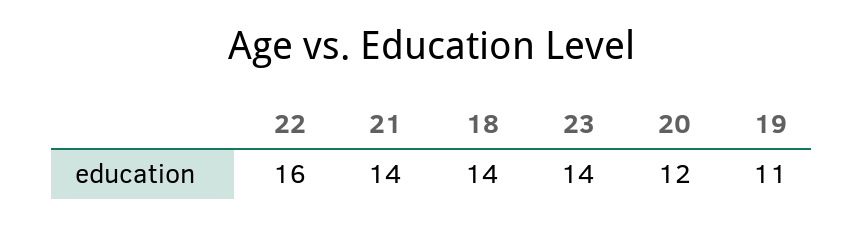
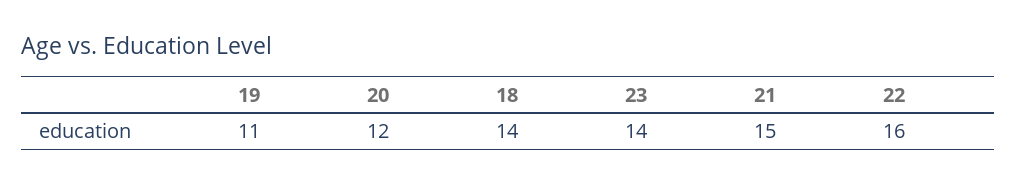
21: 14 -> 15

